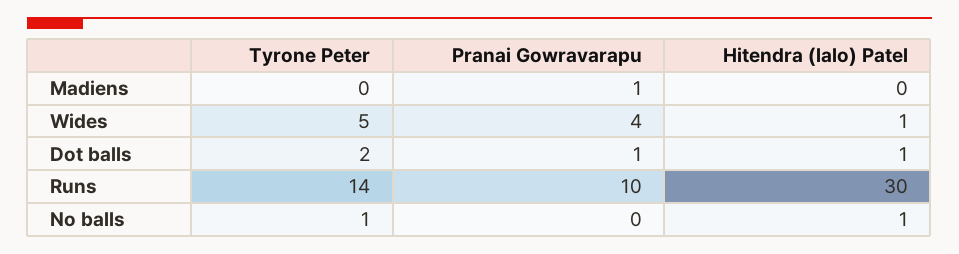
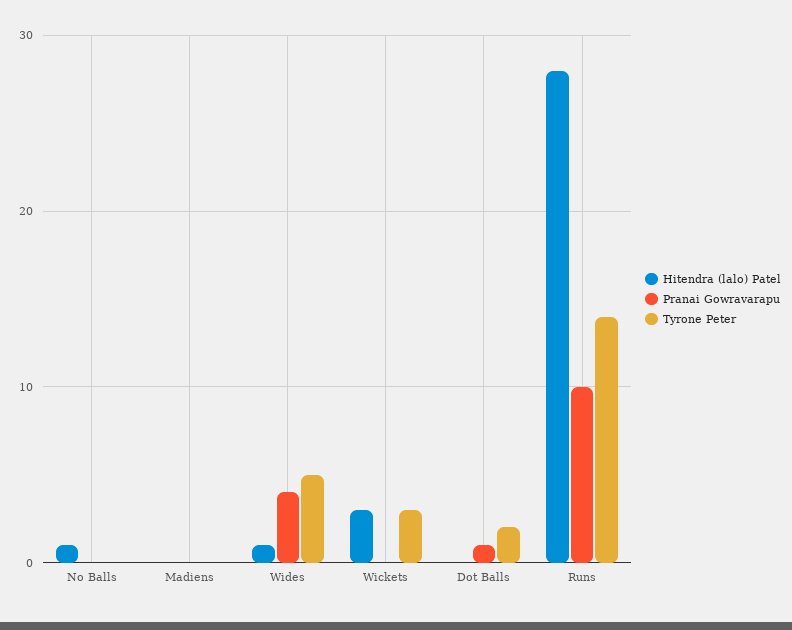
Pranai Gowravarapu, Madiens: 1 -> 0
Hitendra (lalo) Patel, Dot balls: 1 -> 0
Hitendra (lalo) Patel, Runs: 30 -> 28
Tyrone Peter, No balls: 1 -> 0
Hitendra (lalo) Patel, Wickets: none -> 3
Pranai Gowravarapu, Wickets: none -> 0
Tyrone Peter, Wickets: none -> 3

